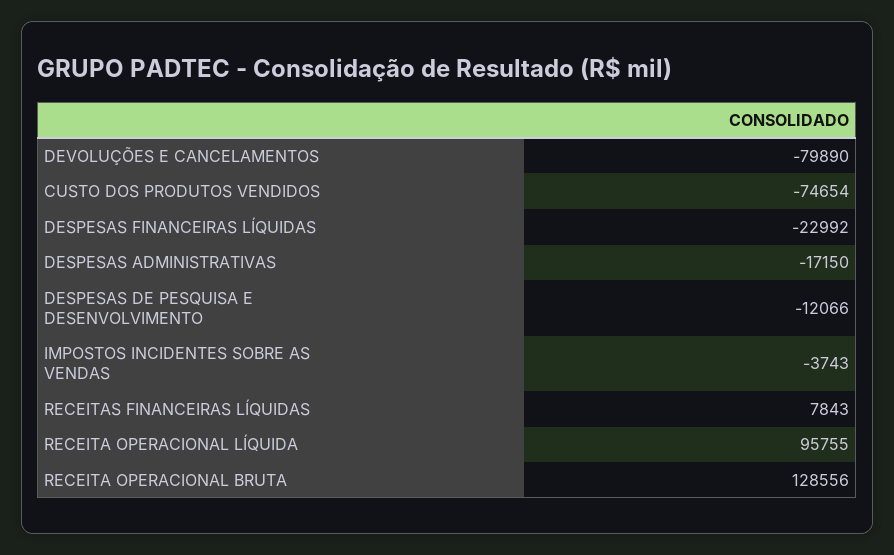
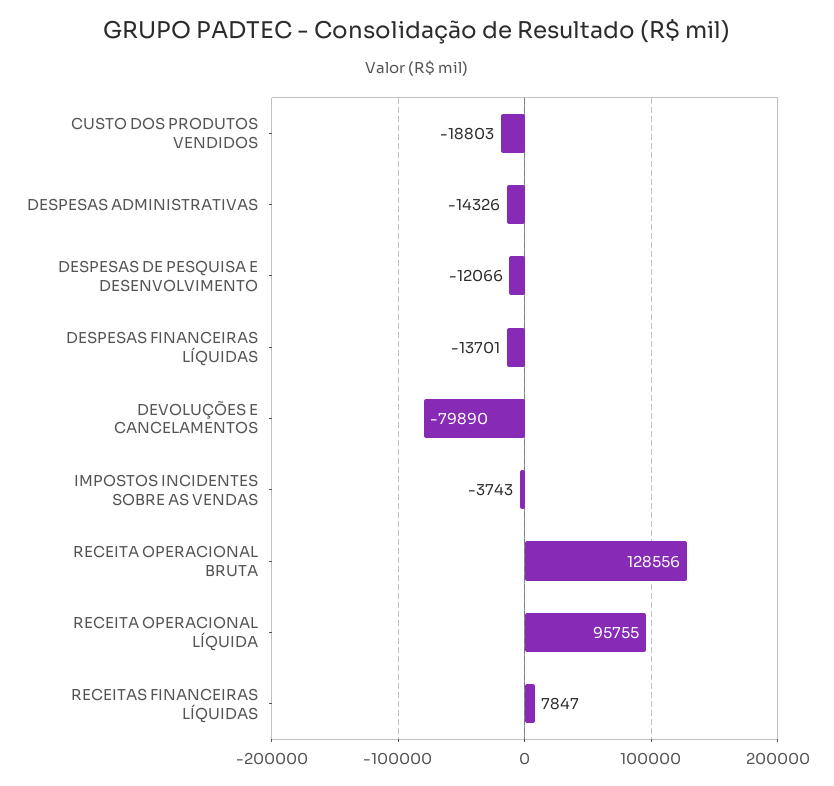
CUSTO DOS PRODUTOS VENDIDOS: -74654 -> -18803
DESPESAS FINANCEIRAS LÍQUIDAS: -22992 -> -13701
DESPESAS ADMINISTRATIVAS: -17150 -> -14326
RECEITAS FINANCEIRAS LÍQUIDAS: 7843 -> 7847

